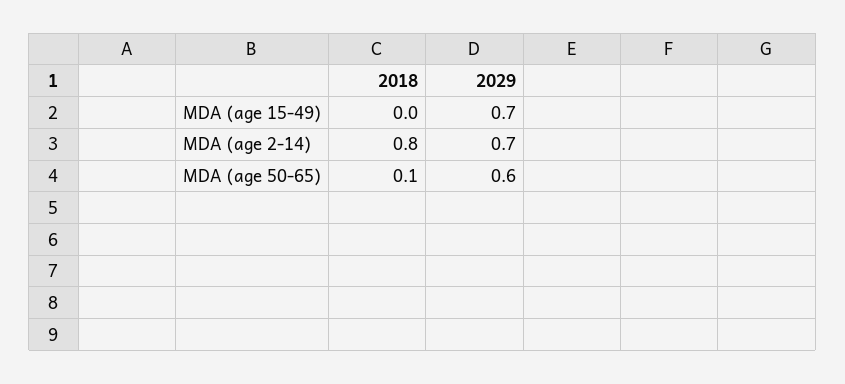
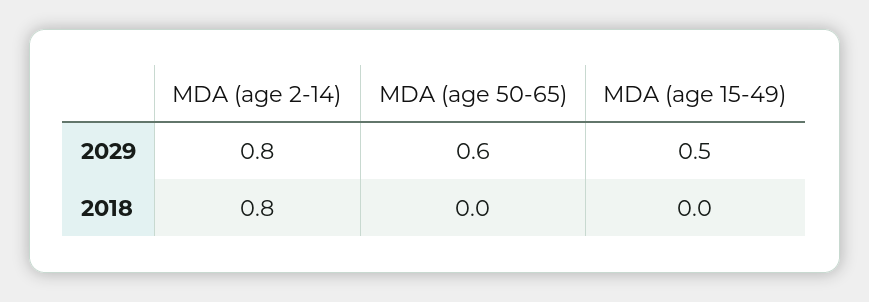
2029, MDA (age 15-49): 0.7 -> 0.5
2029, MDA (age 2-14): 0.7 -> 0.8
2018, MDA (age 50-65): 0.1 -> 0

